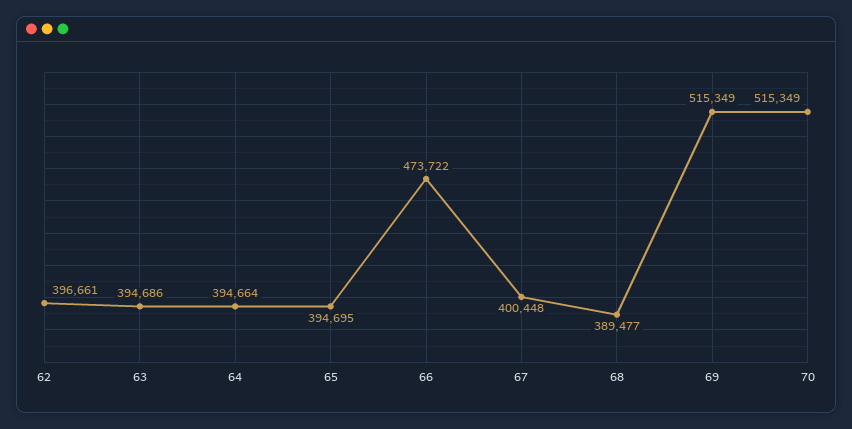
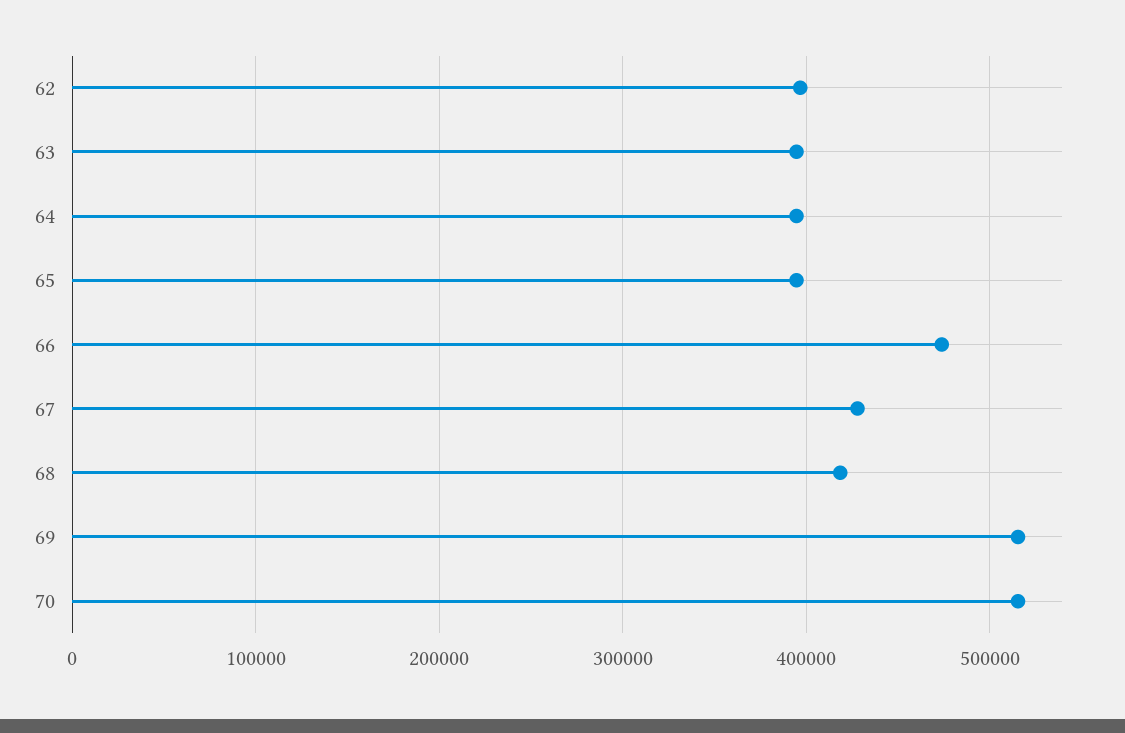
67: 400448 -> 430000
68: 389477 -> 420000

